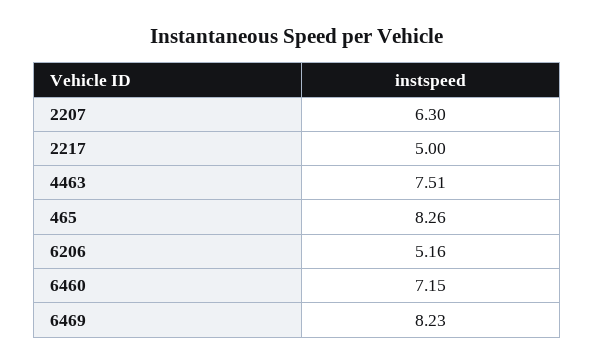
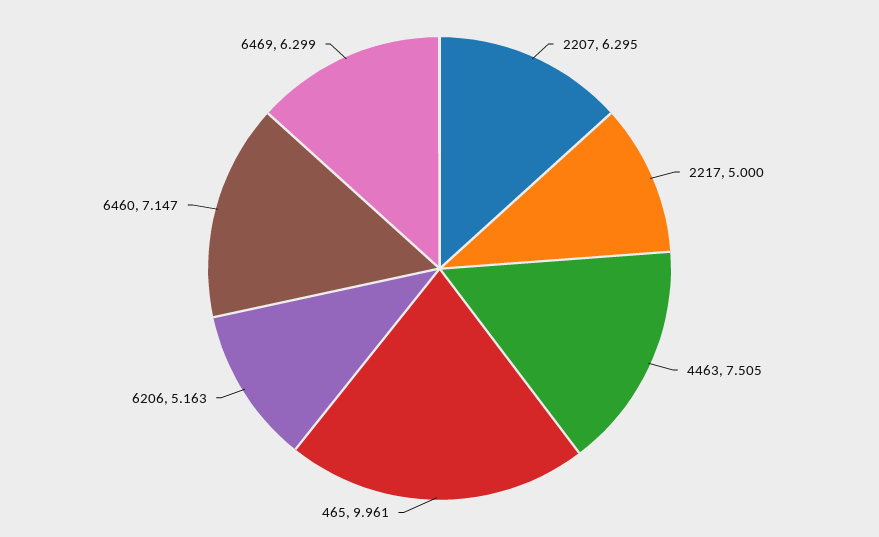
465: 8.26 -> 9.961
6469: 8.23 -> 6.299

